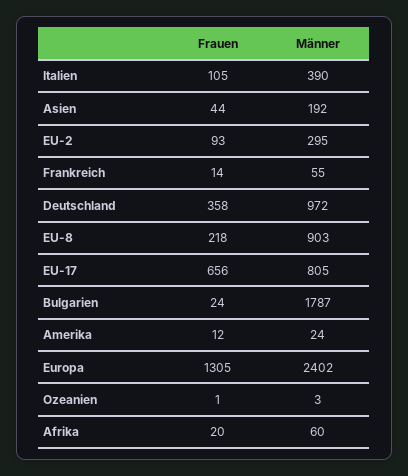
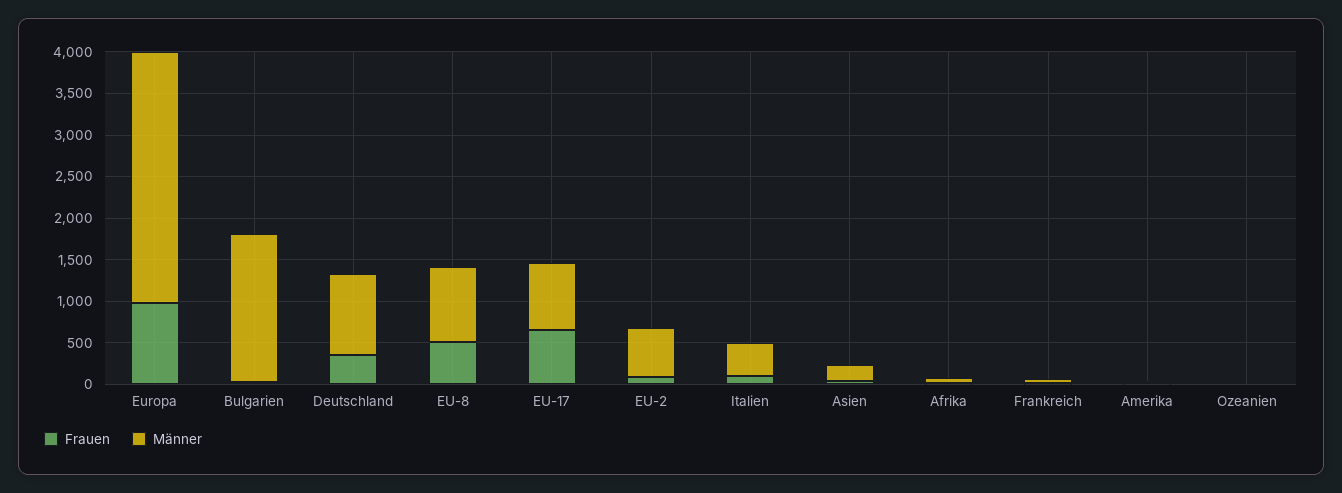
Männer, EU-2: 295 -> 600
Frauen, EU-8: 218 -> 500
Frauen, Europa: 1305 -> 1000
Männer, Europa: 2402 -> 3000

